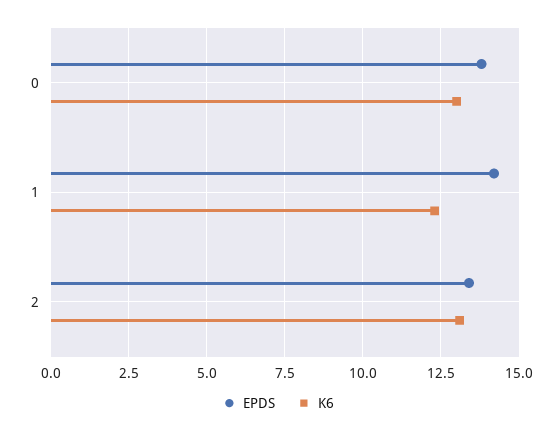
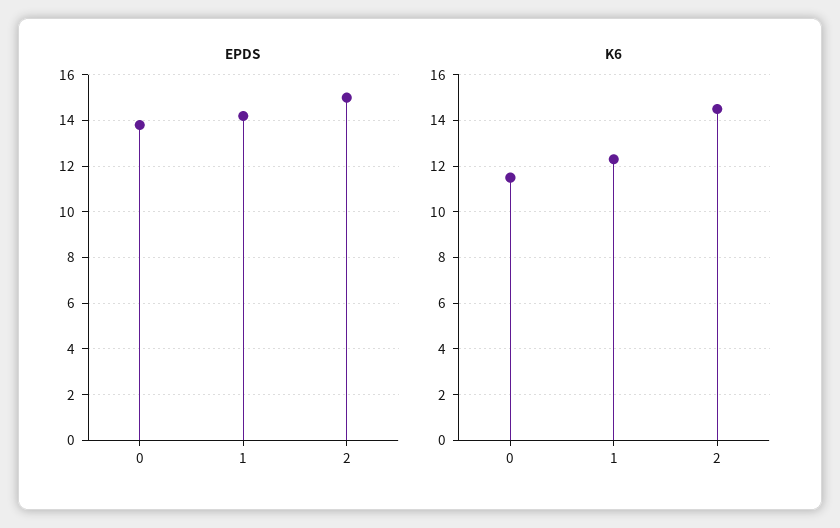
K6, 0: 13 -> 11.5
EPDS, 2: 13.5 -> 15
K6, 2: 13 -> 14.5

